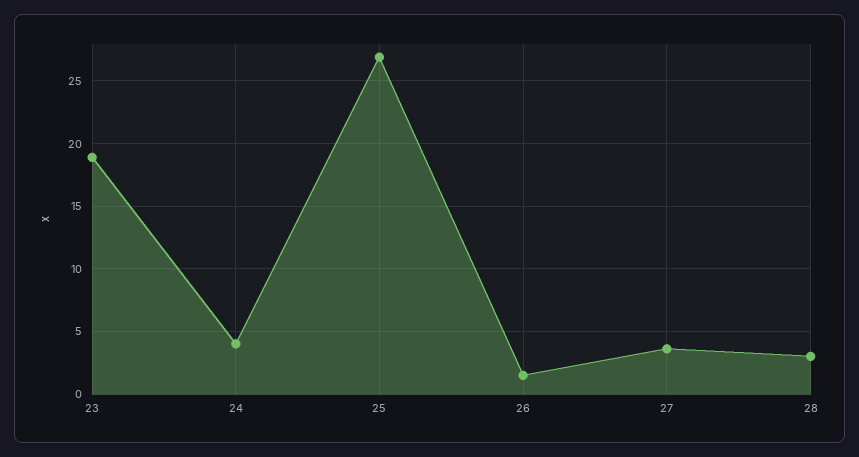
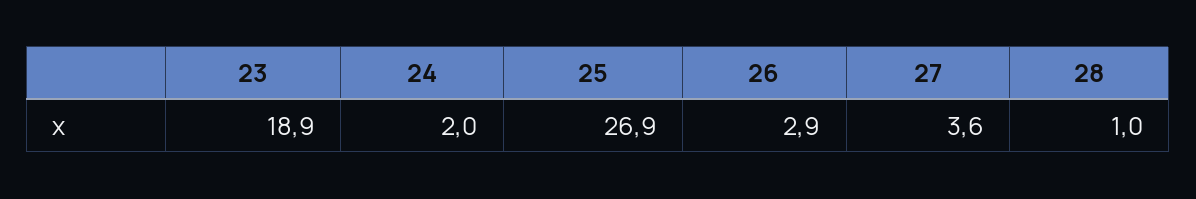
24: 4 -> 2
26: 1.5 -> 2.9
28: 3 -> 1

